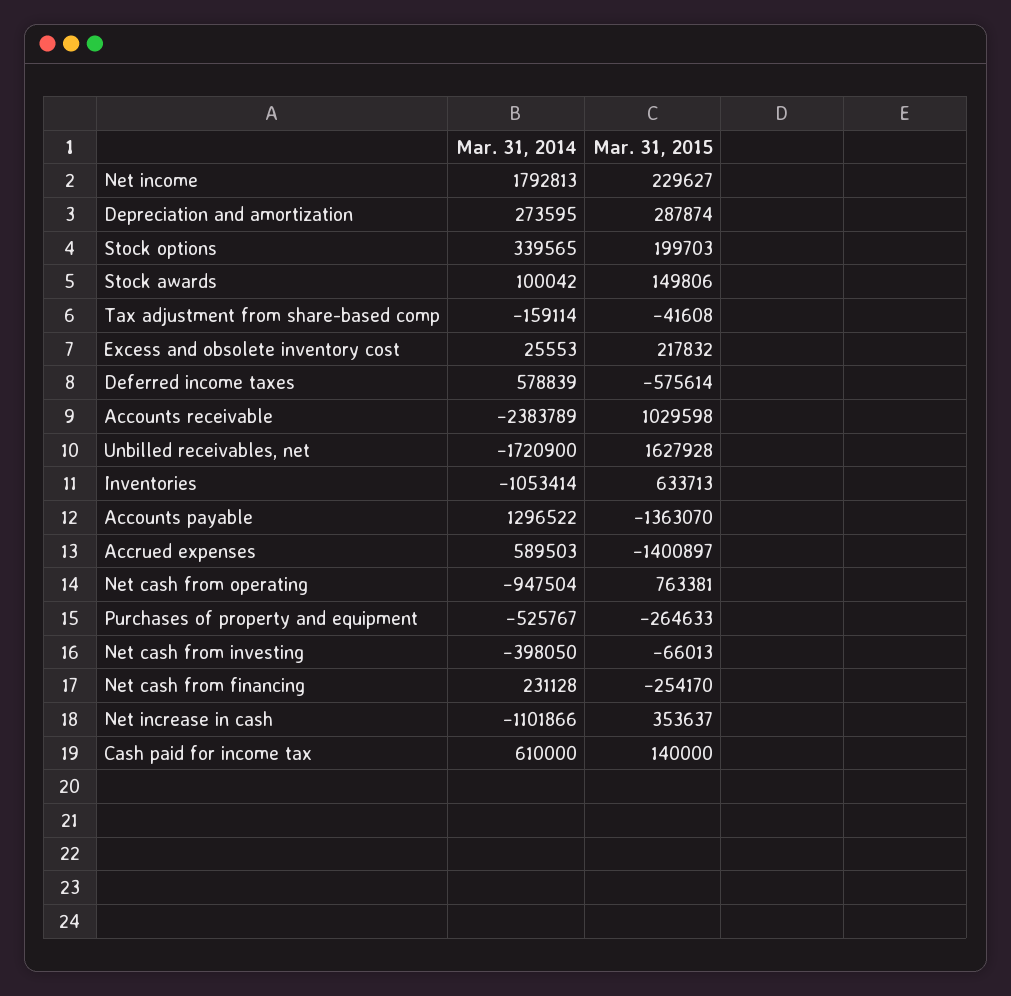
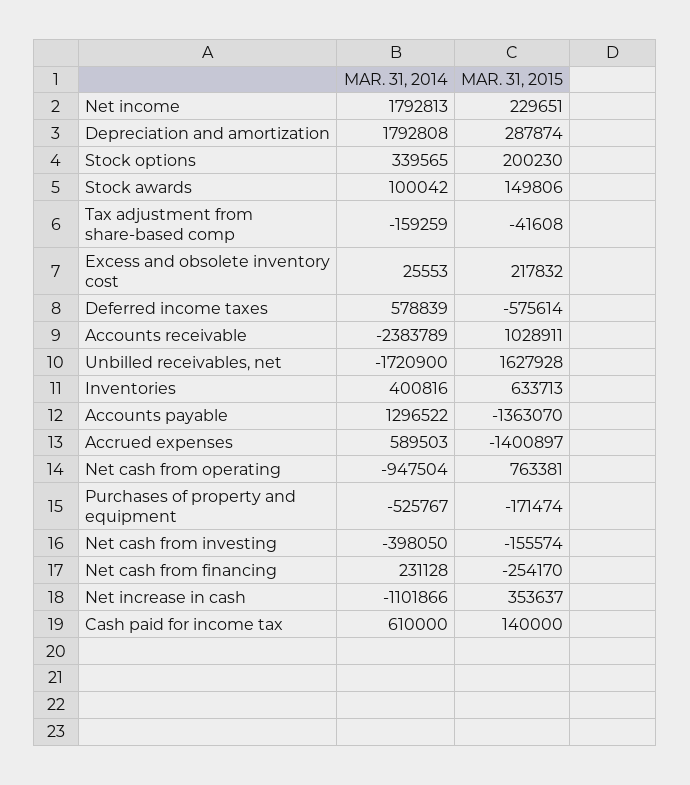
Mar. 31, 2015, Net income: 229627 -> 229651
Mar. 31, 2014, Depreciation and amortization: 273595 -> 1792808
Mar. 31, 2015, Stock options: 199703 -> 200230
Mar. 31, 2014, Tax adjustment from share-based comp: -159114 -> -159259
Mar. 31, 2015, Accounts receivable: 1029598 -> 1028911
Mar. 31, 2014, Inventories: -1053414 -> 400816
Mar. 31, 2015, Purchases of property and equipment: -264633 -> -171474
Mar. 31, 2015, Net cash from investing: -66013 -> -155574

